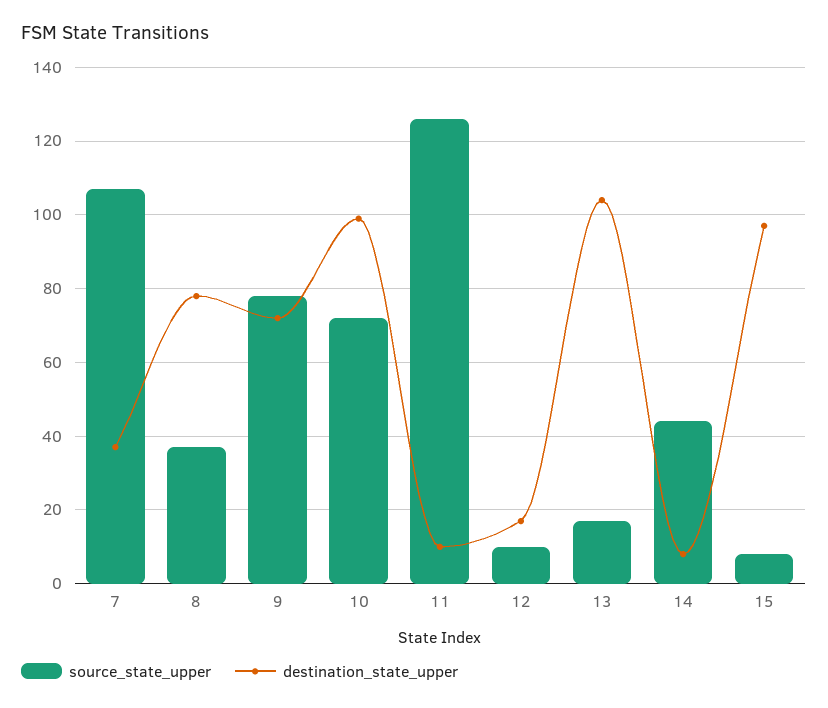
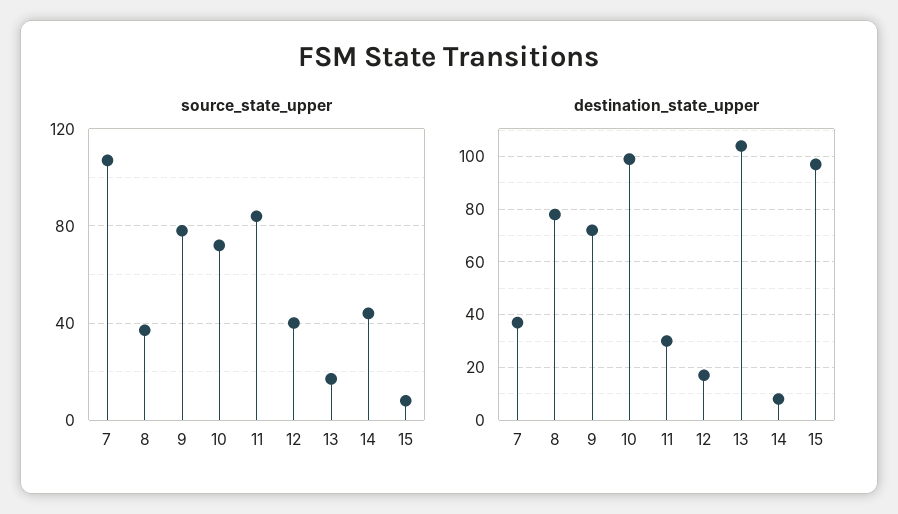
source_state_upper, 11: 125 -> 85
destination_state_upper, 11: 10 -> 30
source_state_upper, 12: 10 -> 40

